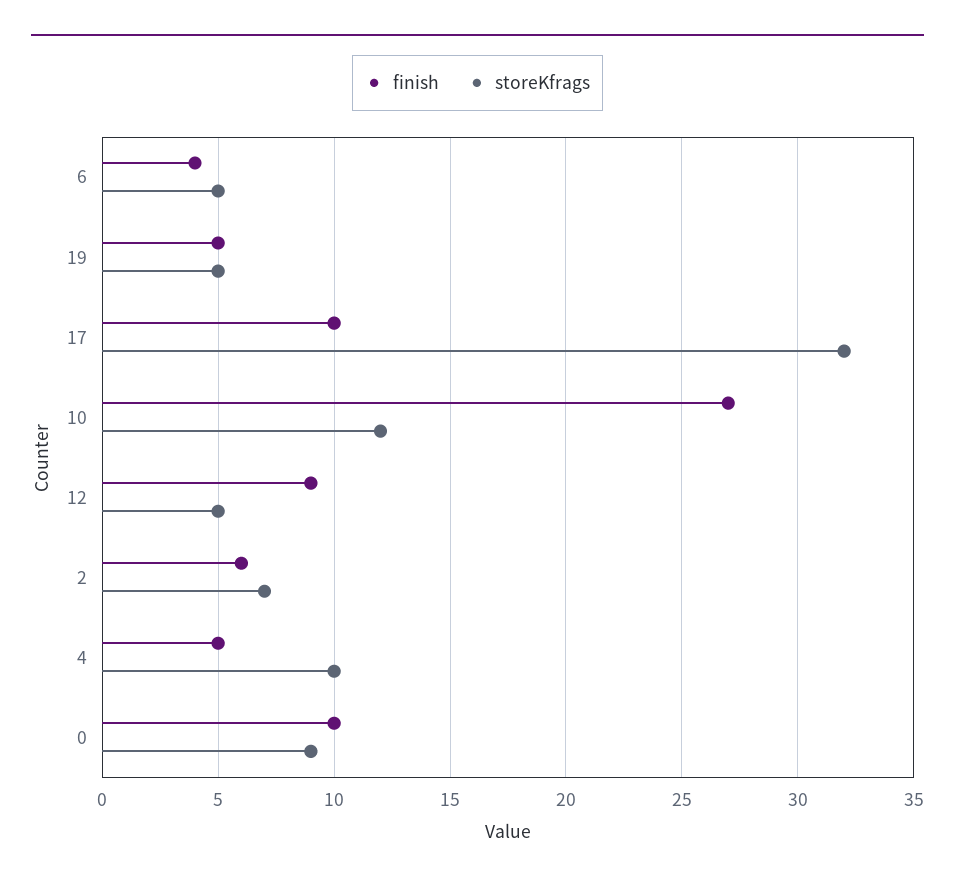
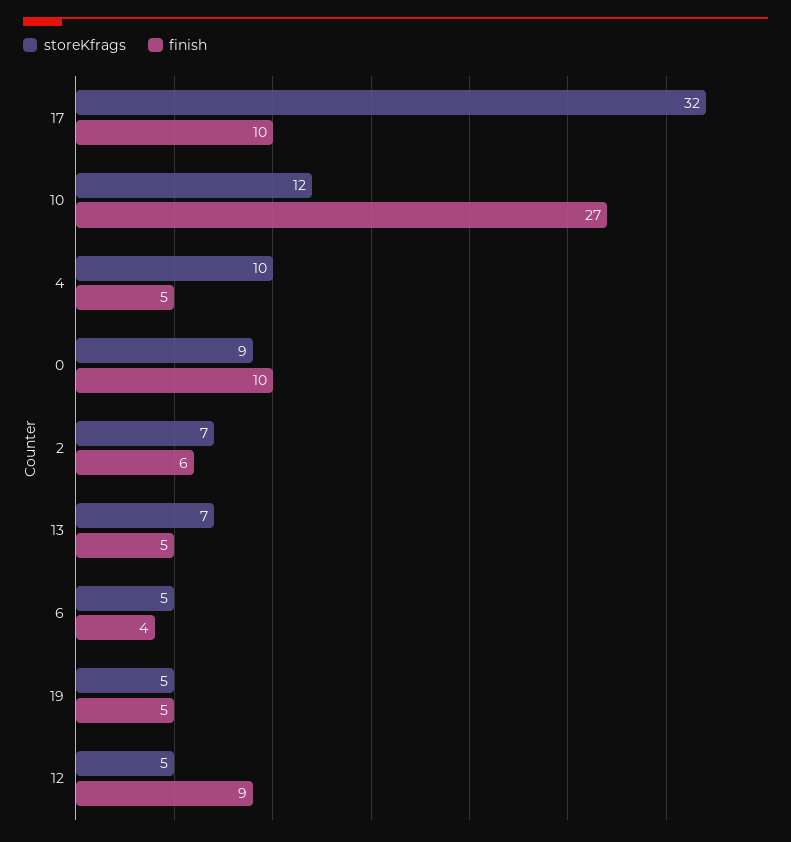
storeKfrags, 13: none -> 7
finish, 13: none -> 5

